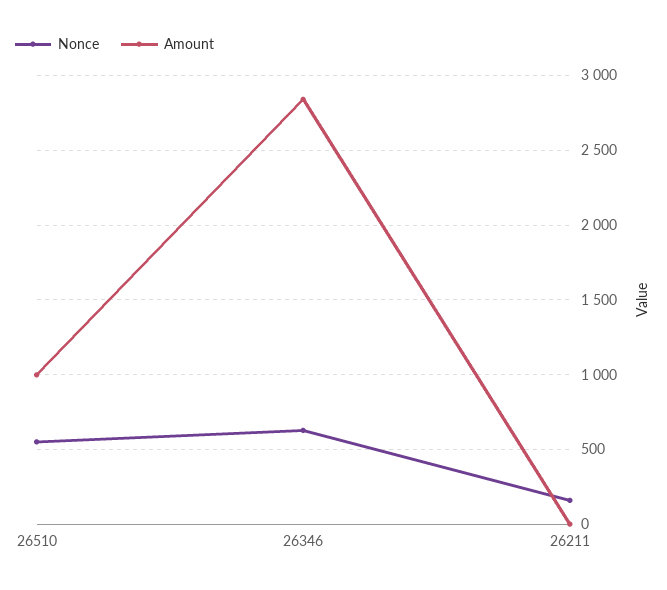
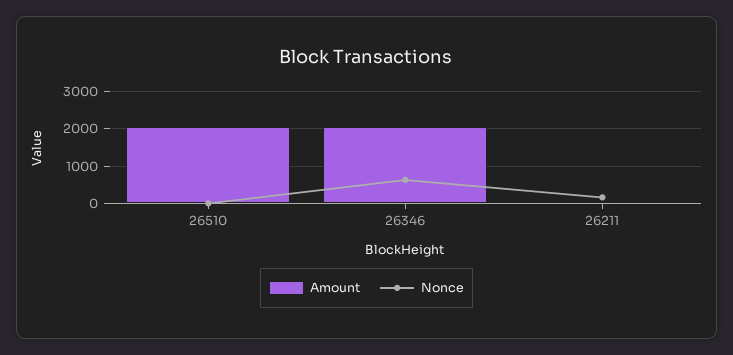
Nonce, 26510: 550 -> 0
Amount, 26510: 1000 -> 2000
Amount, 26346: 2850 -> 2000

